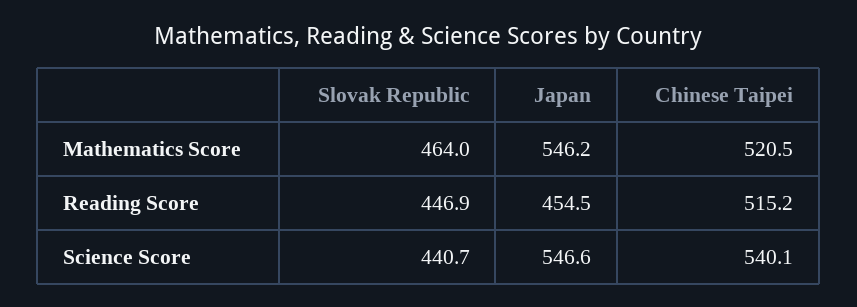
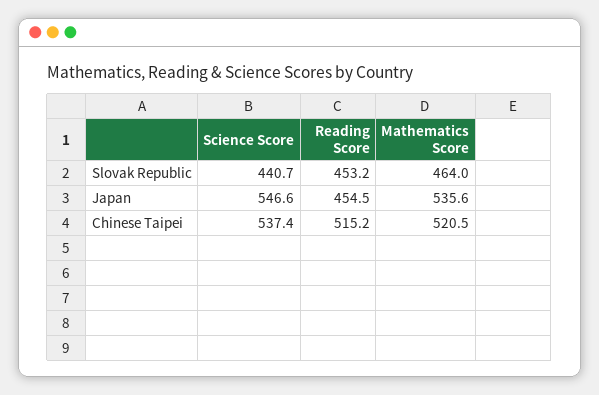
Japan, Mathematics Score: 546.2 -> 535.6
Slovak Republic, Reading Score: 446.9 -> 453.2
Chinese Taipei, Science Score: 540.1 -> 537.4

